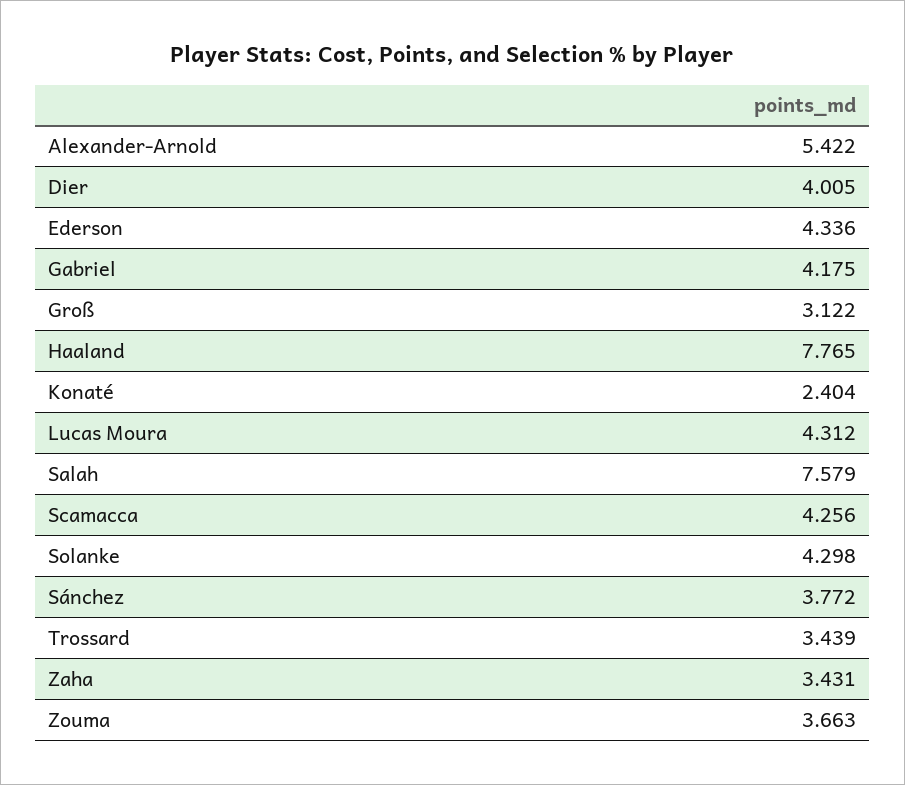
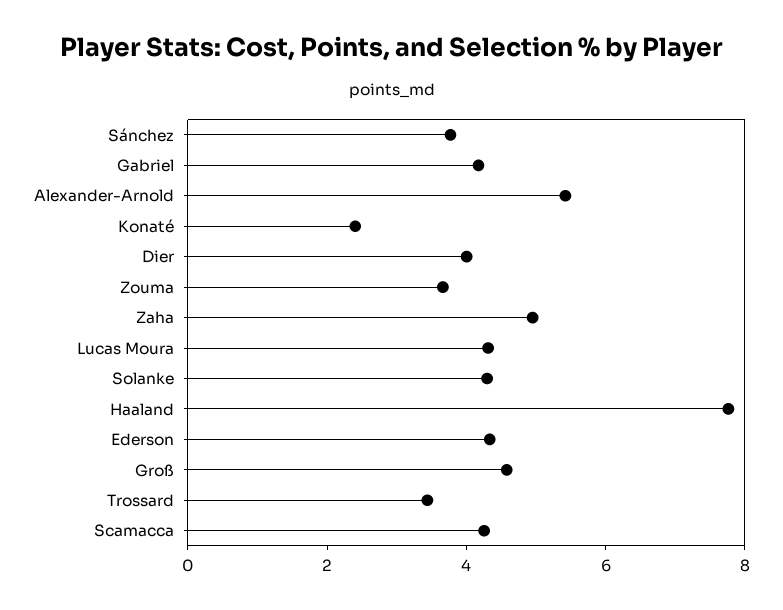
Groß: 3.122 -> 4.5
Salah: 7.579 -> none
Zaha: 3.431 -> 5

